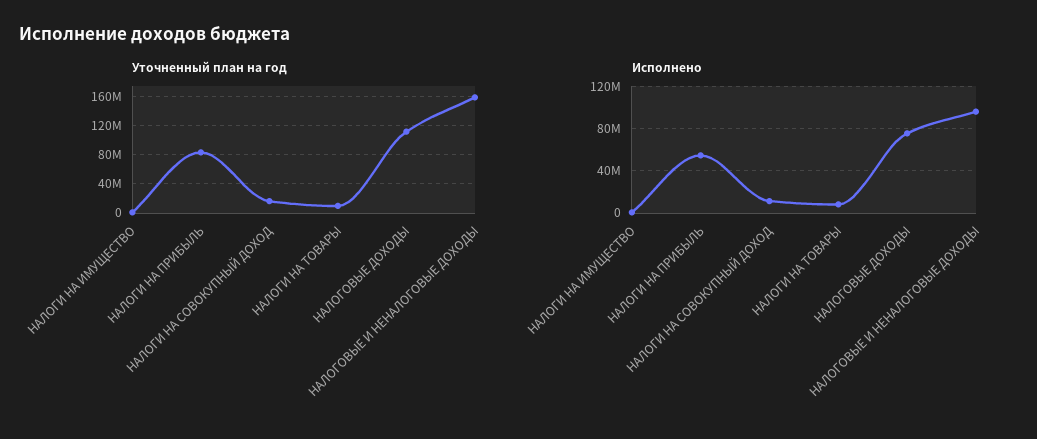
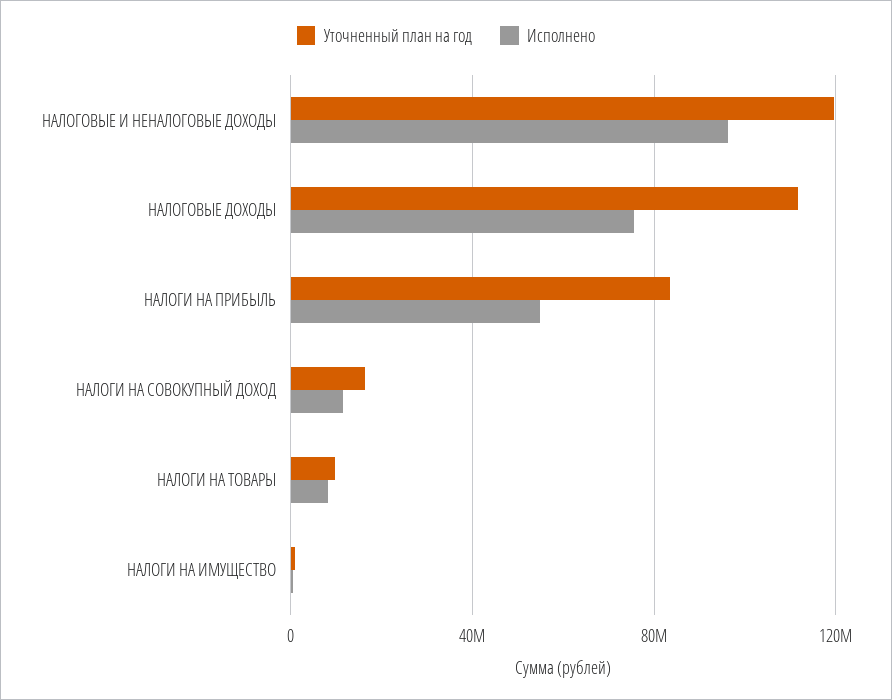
Уточненный план на год, НАЛОГОВЫЕ И НЕНАЛОГОВЫЕ ДОХОДЫ: 160000000 -> 120000000

